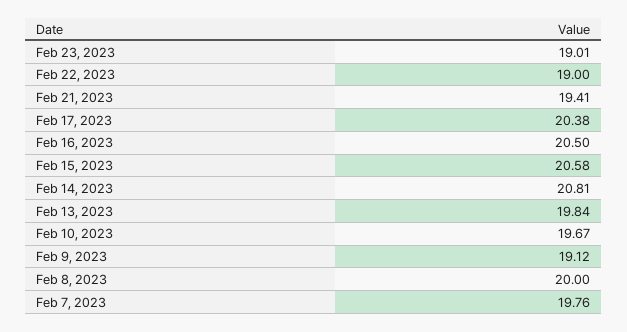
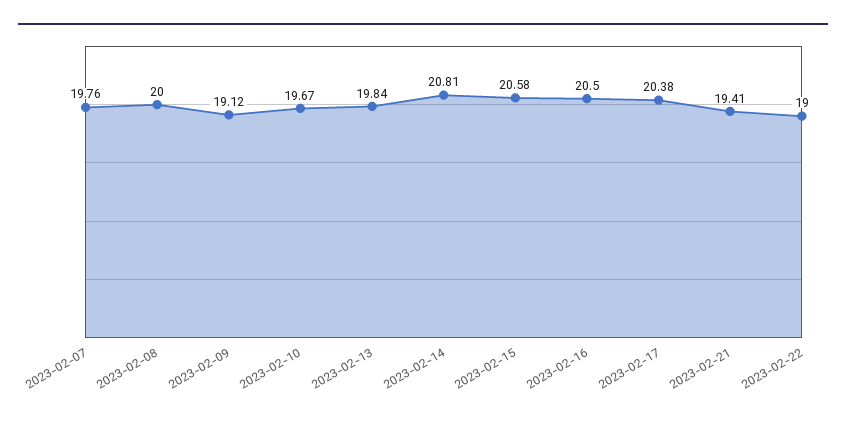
Feb 23, 2023: 19.01 -> none

